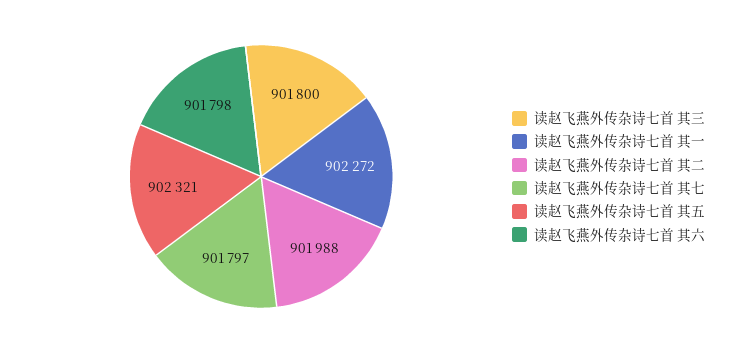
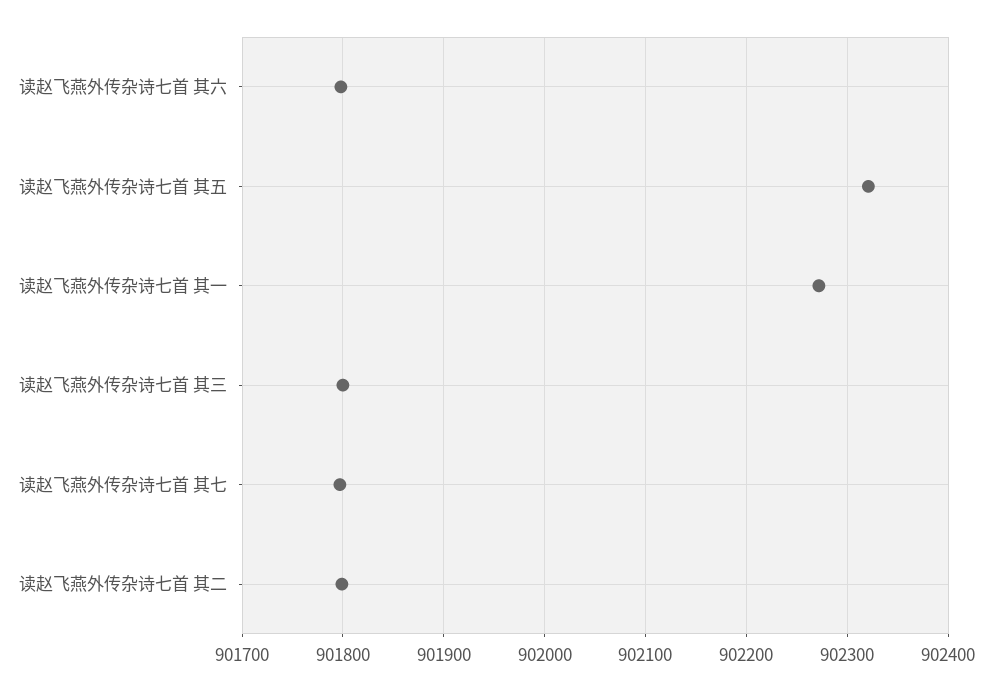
读赵飞燕外传杂诗七首 其二: 901988 -> 901800

